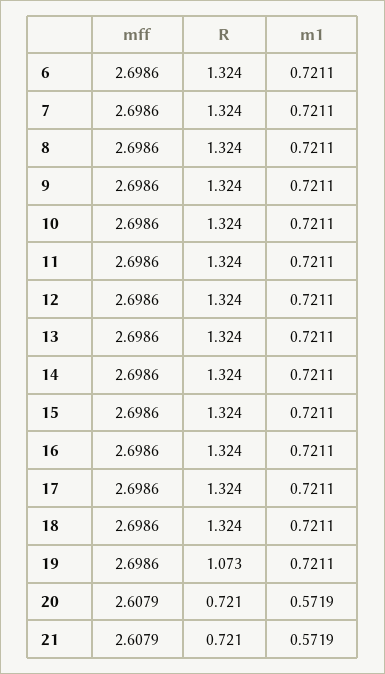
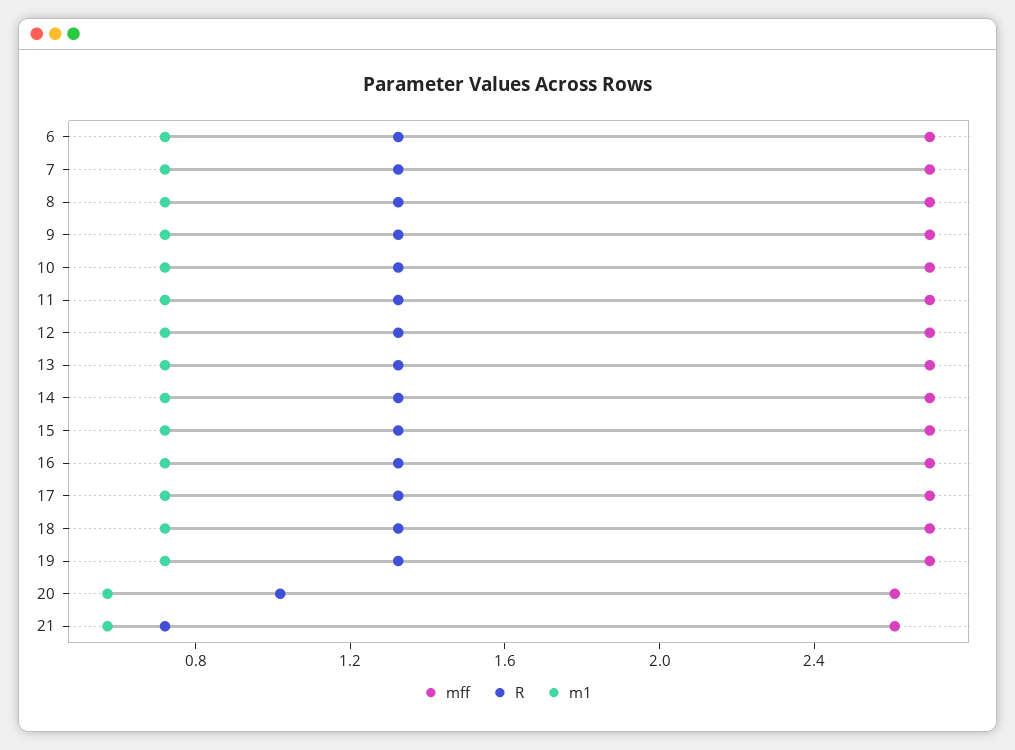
R, 19: 1.073 -> 1.3
R, 20: 0.721 -> 1

